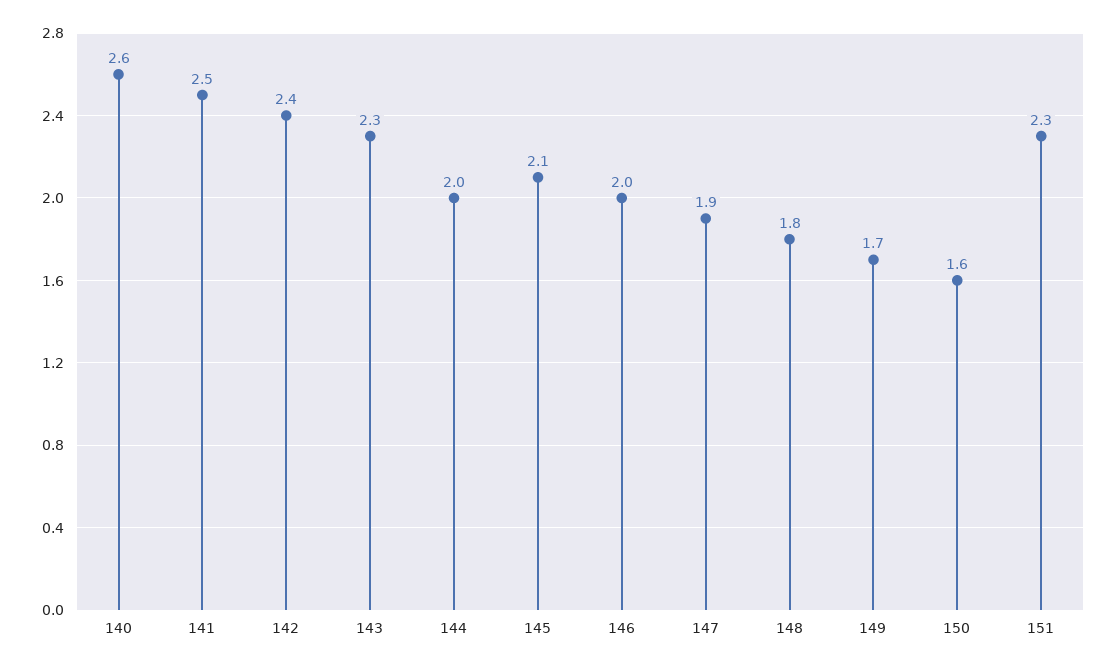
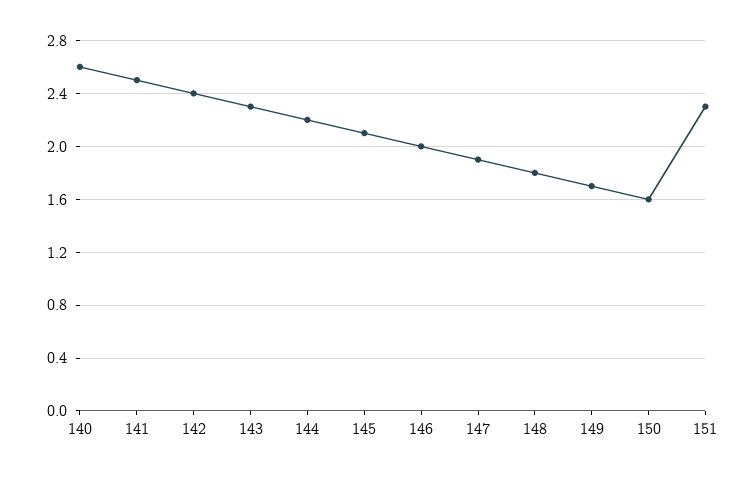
144: 2 -> 2.2

